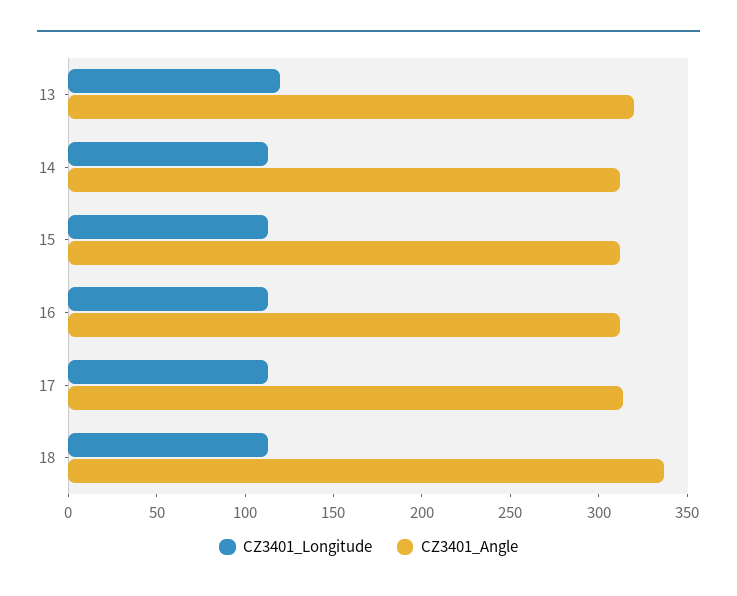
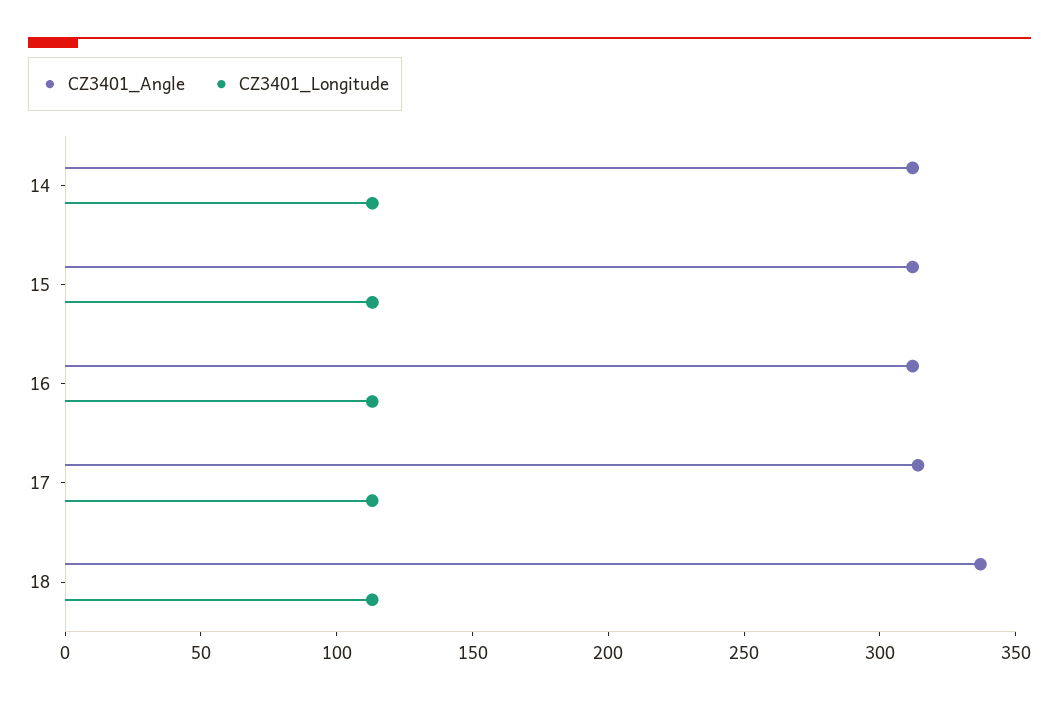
CZ3401_Longitude, 13: 120 -> none
CZ3401_Angle, 13: 320 -> none

